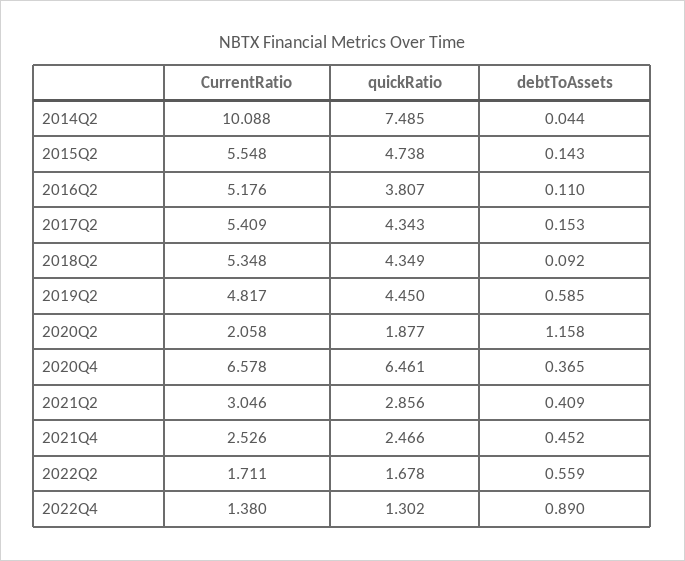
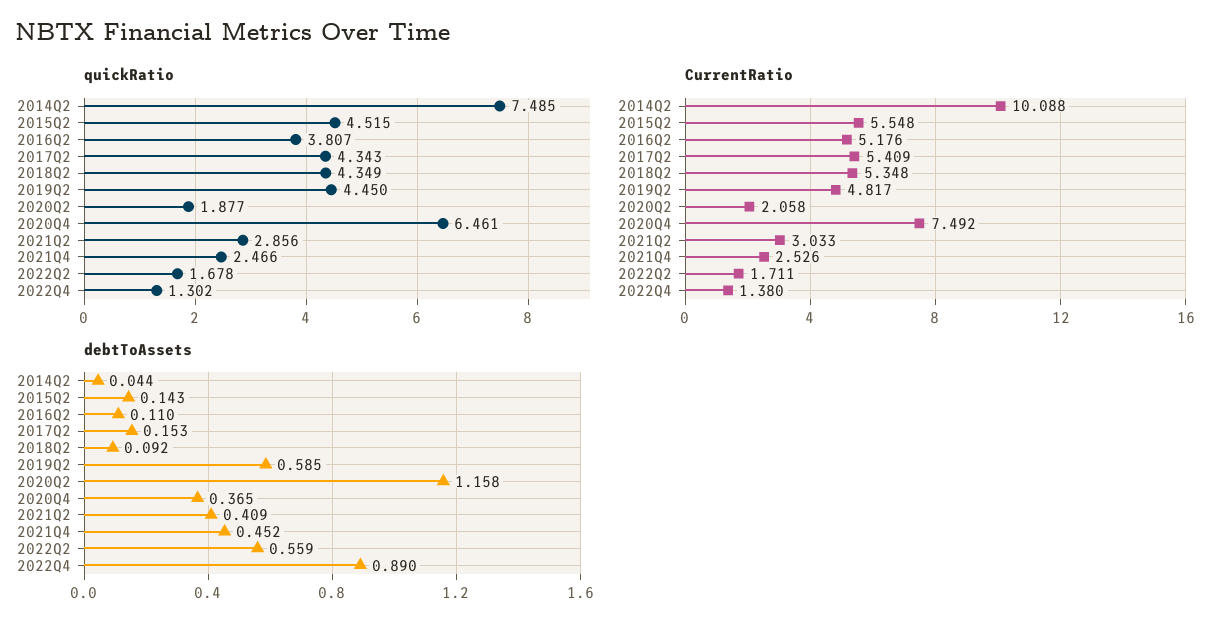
quickRatio, 2015Q2: 4.738 -> 4.515
CurrentRatio, 2020Q4: 6.578 -> 7.492
CurrentRatio, 2021Q2: 3.046 -> 3.033

